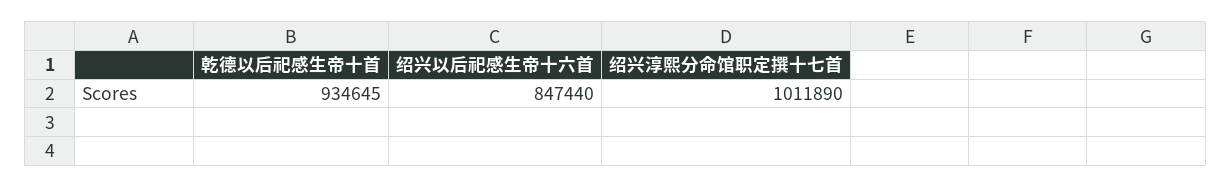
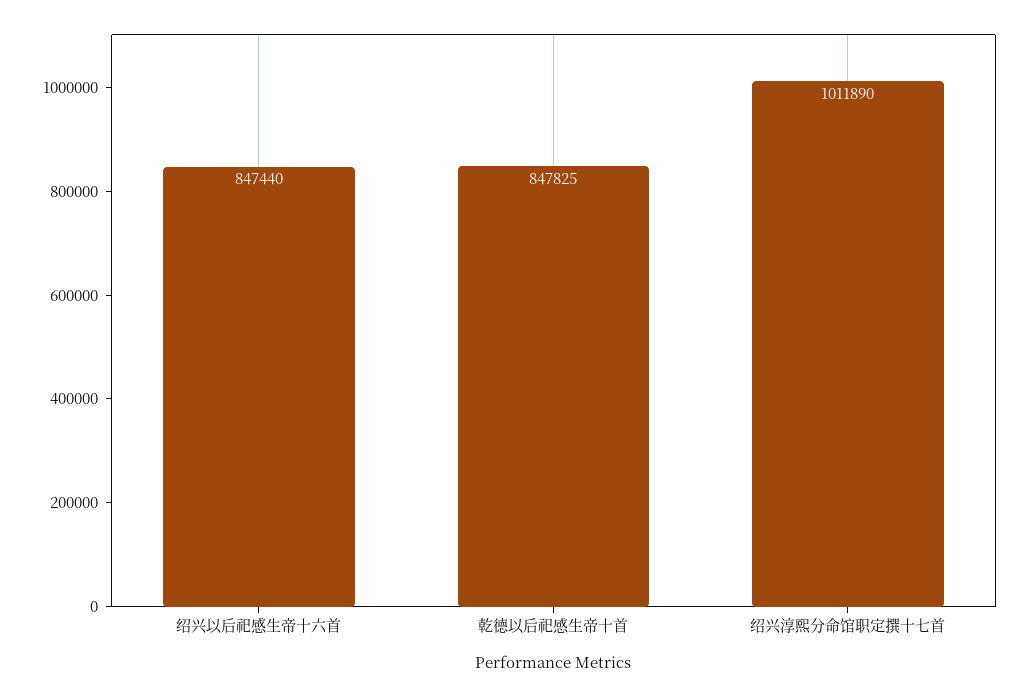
乾德以后祀感生帝十首: 934645 -> 847825

